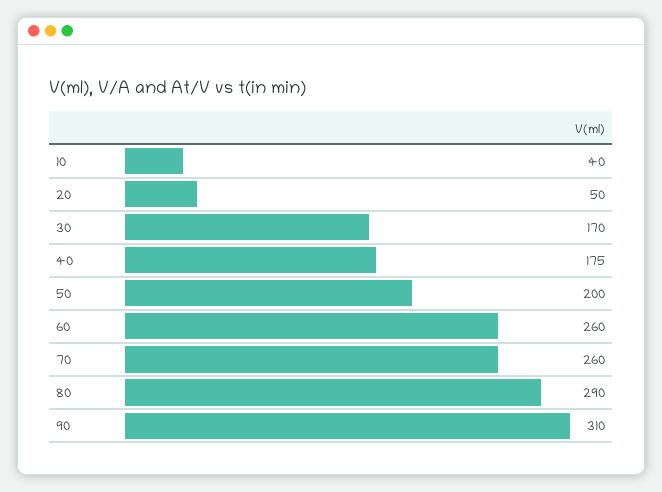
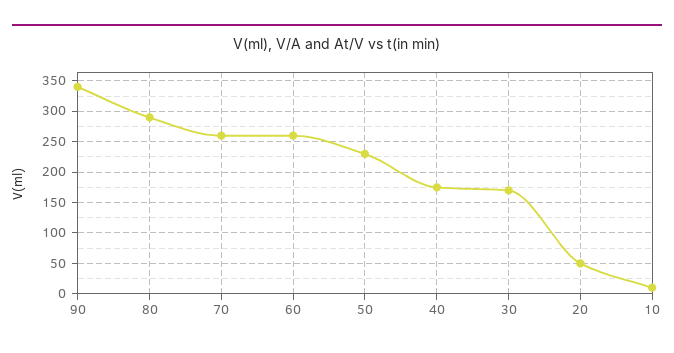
10: 40 -> 10
50: 200 -> 230
90: 310 -> 340

